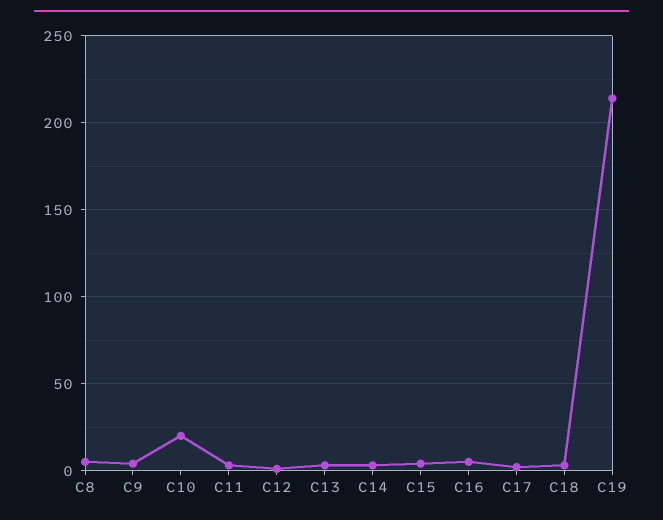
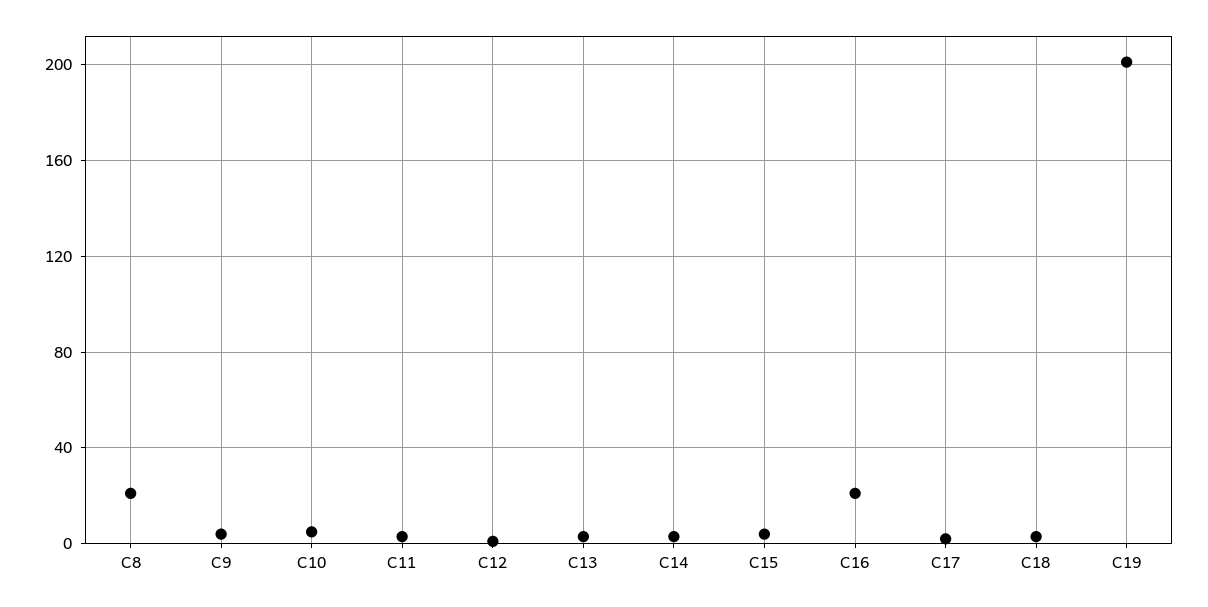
C8: 5 -> 20
C10: 20 -> 5
C16: 5 -> 20
C19: 215 -> 200

